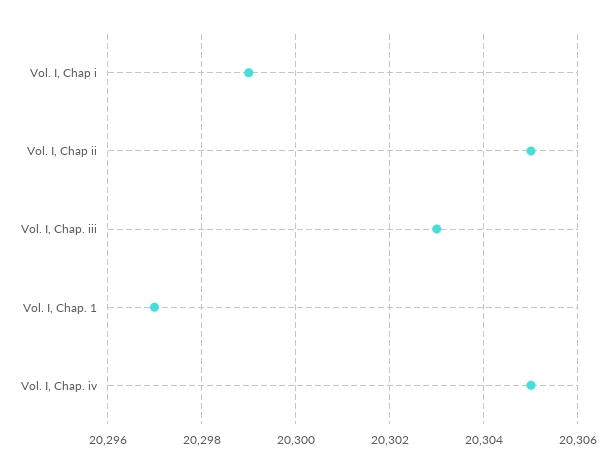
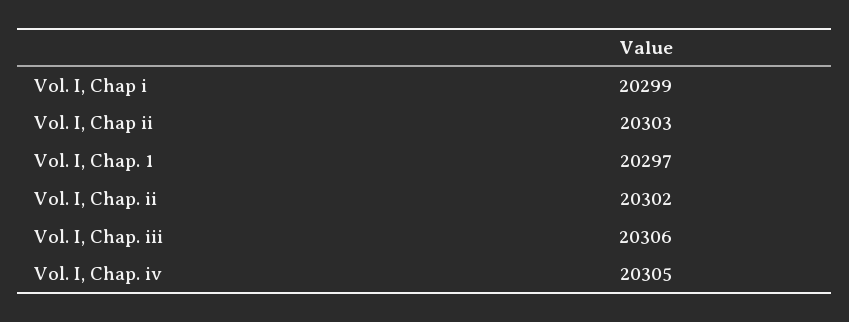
Vol. I, Chap ii: 20305 -> 20303
Vol. I, Chap. iii: 20303 -> 20306
Vol. I, Chap. ii: none -> 20302

